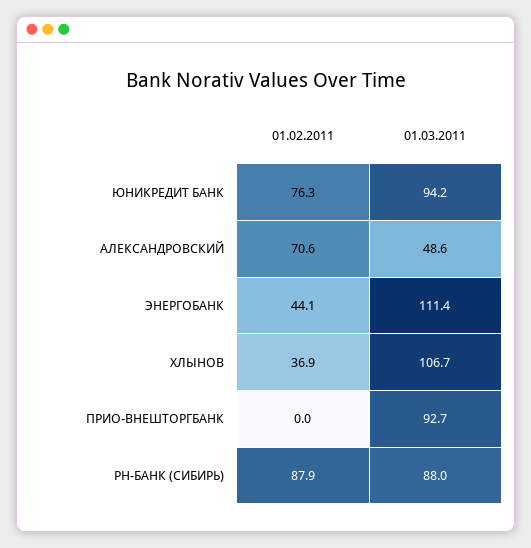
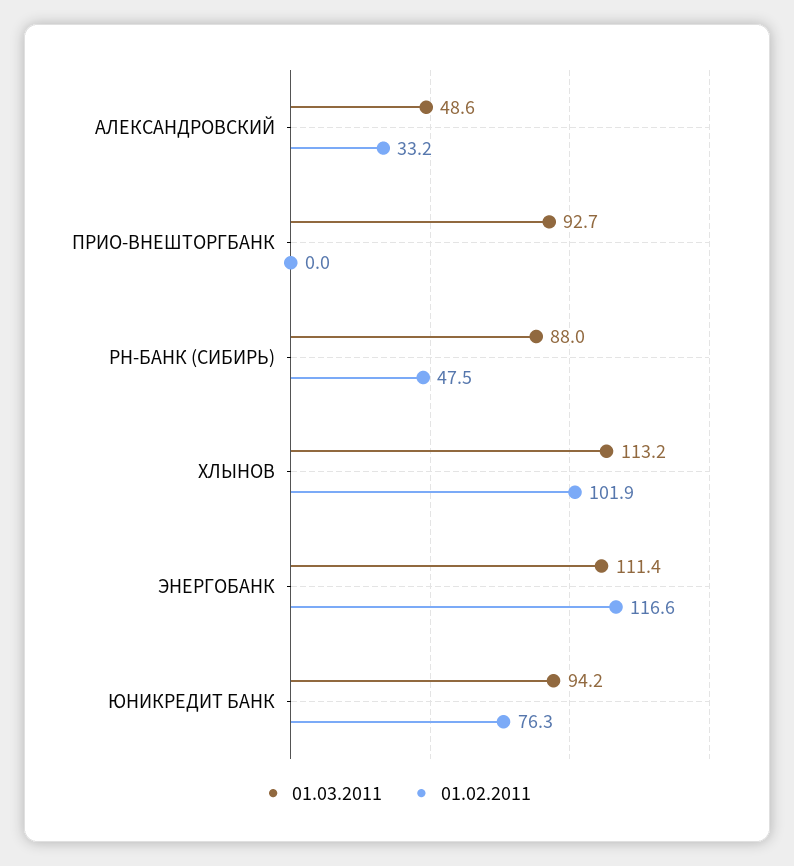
01.02.2011, АЛЕКСАНДРОВСКИЙ: 70.6 -> 33.2
01.02.2011, ЭНЕРГОБАНК: 44.1 -> 116.6
01.02.2011, ХЛЫНОВ: 36.9 -> 101.9
01.03.2011, ХЛЫНОВ: 106.7 -> 113.2
01.02.2011, РН-БАНК (СИБИРЬ): 87.9 -> 47.5

